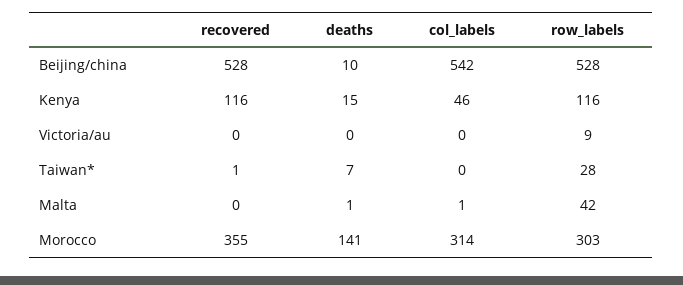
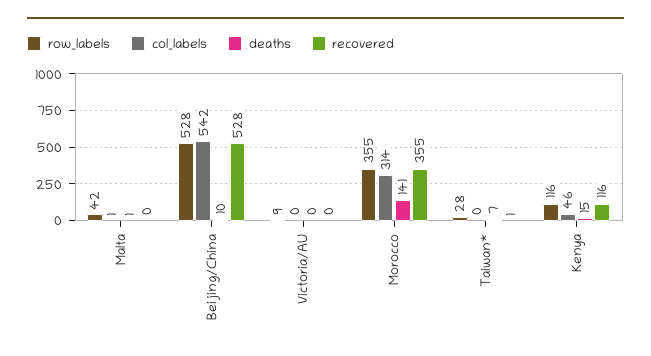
row_labels, Morocco: 303 -> 355

